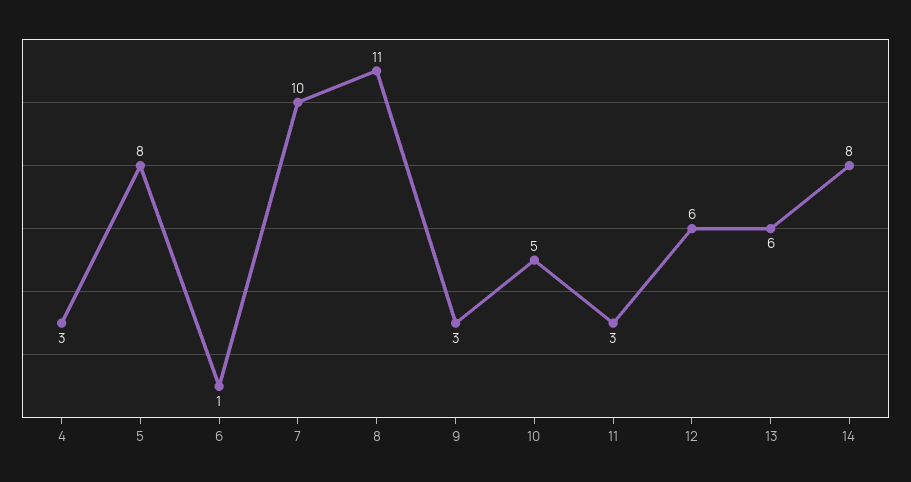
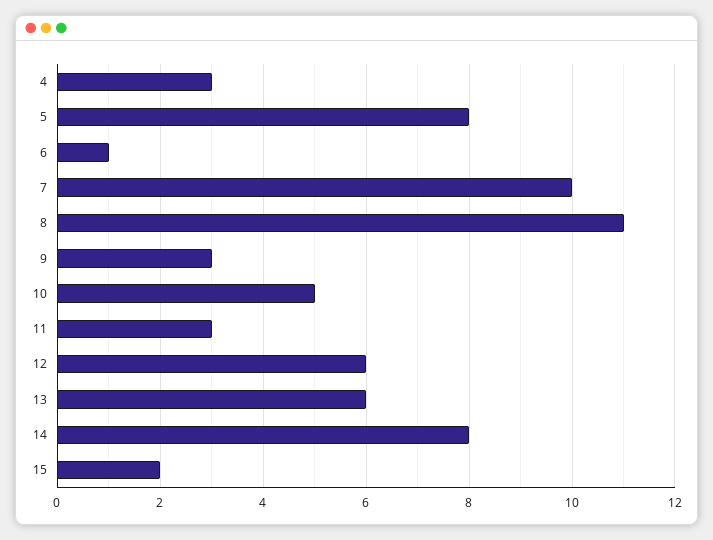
15: none -> 2

